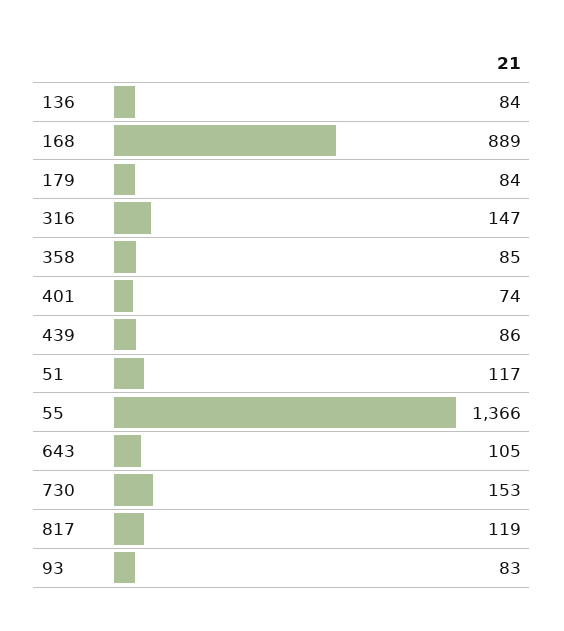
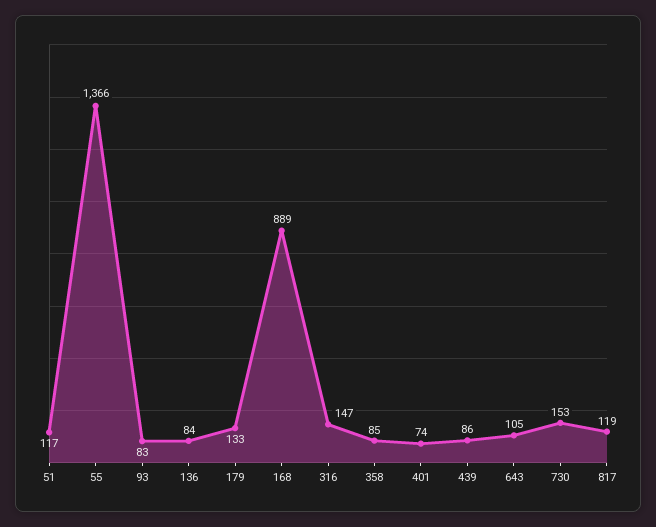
179: 84 -> 133

